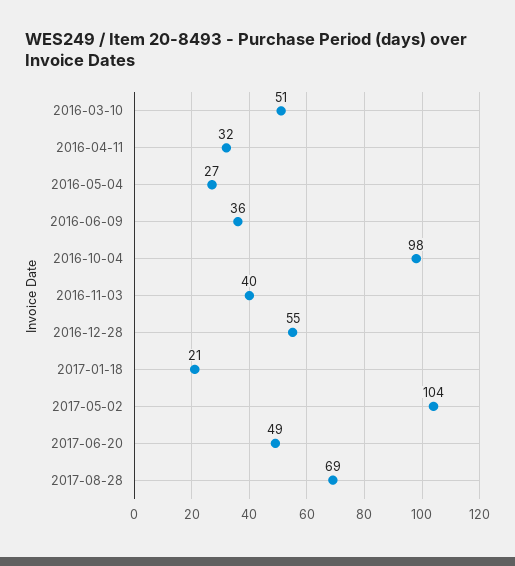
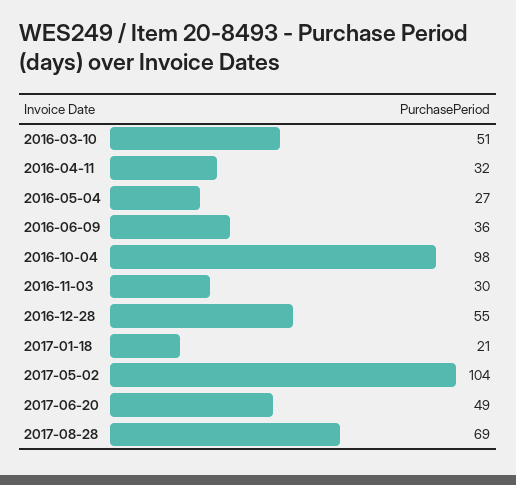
2016-11-03: 40 -> 30

